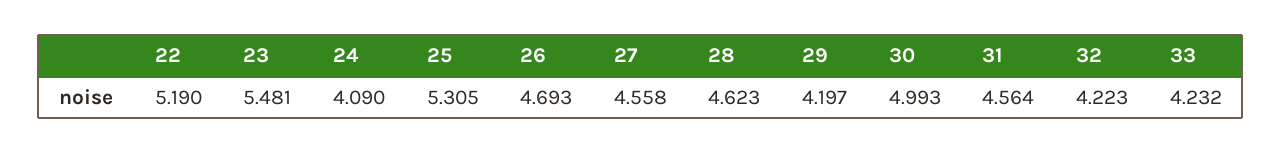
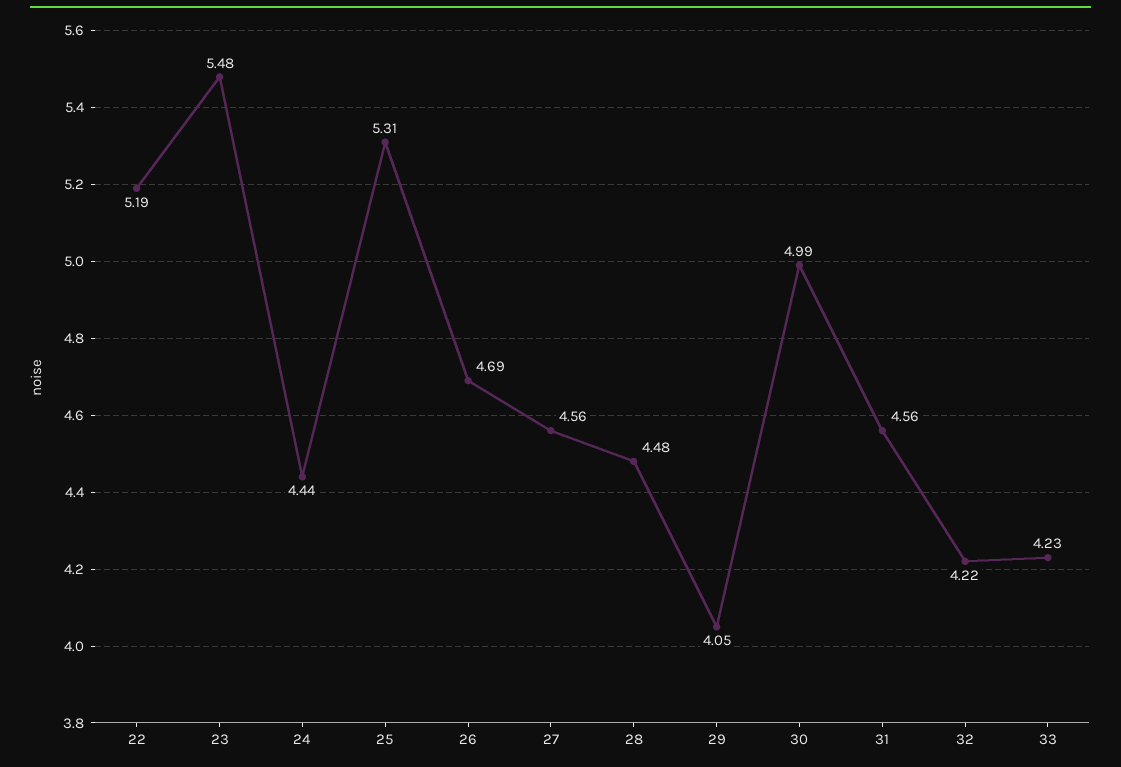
24: 4.09 -> 4.44
28: 4.623 -> 4.48
29: 4.197 -> 4.05

